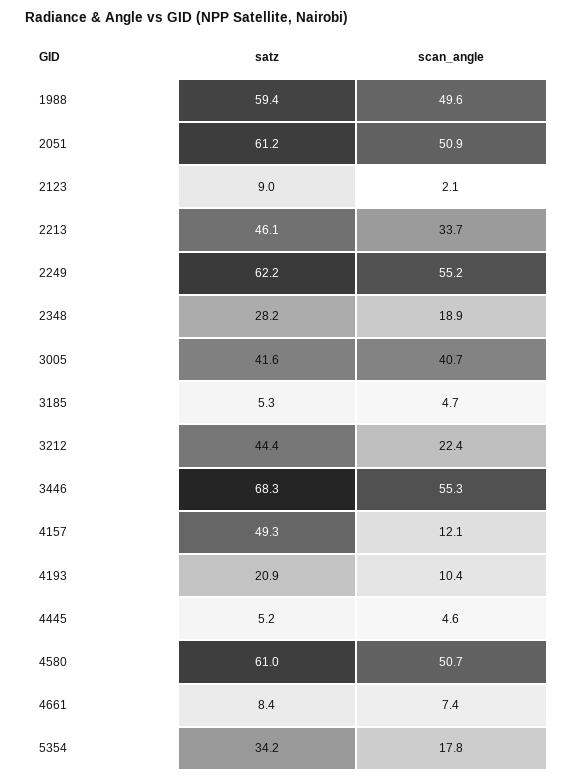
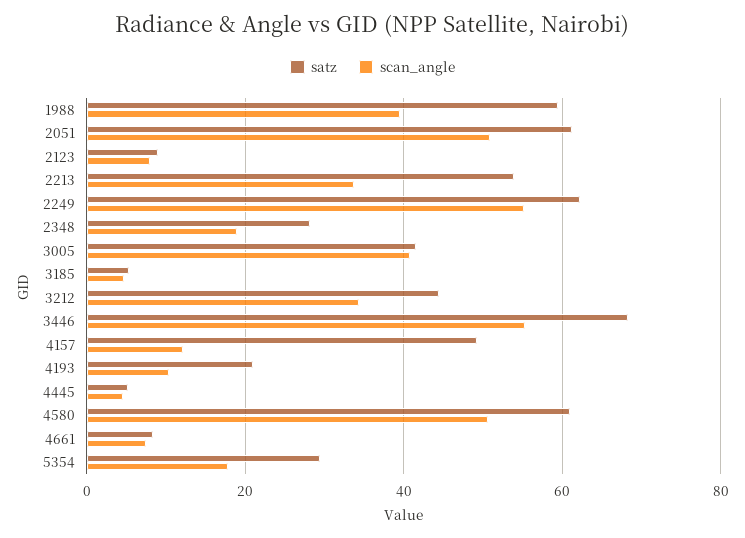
scan_angle, 1988: 49.6 -> 40
scan_angle, 2123: 2.1 -> 8
satz, 2213: 46.1 -> 54
scan_angle, 3212: 22.4 -> 34
satz, 5354: 34.2 -> 30

